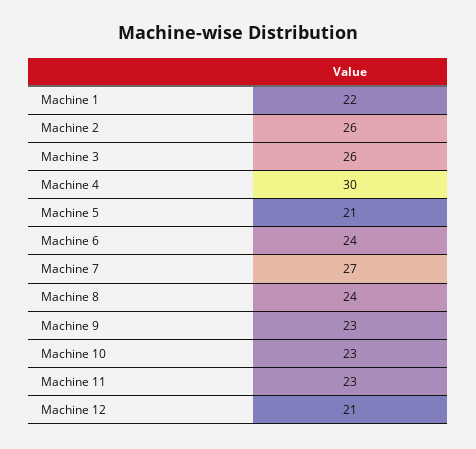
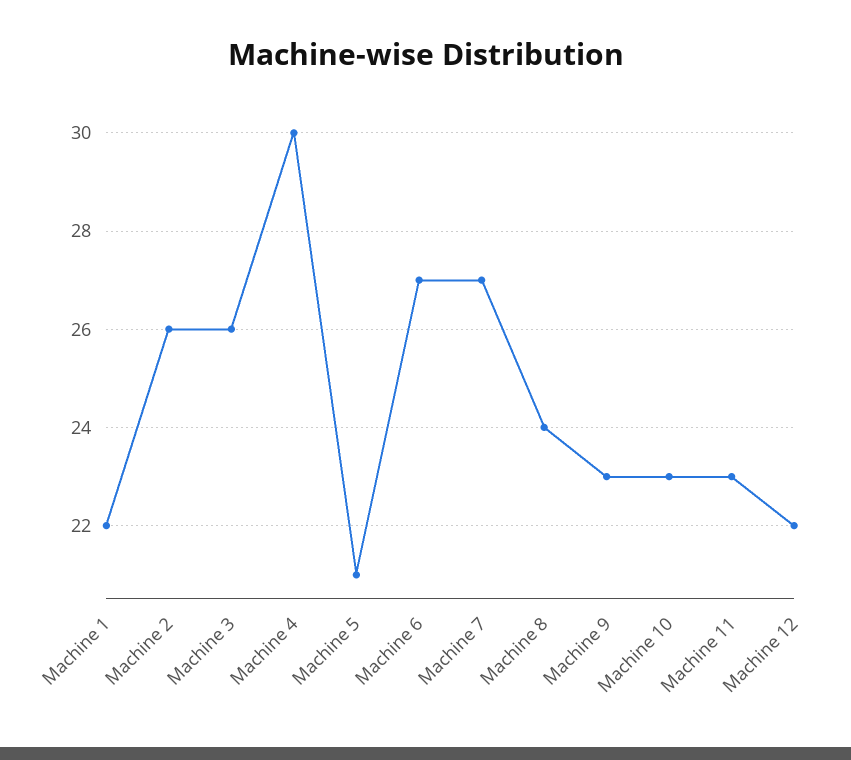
Machine 6: 24 -> 27
Machine 12: 21 -> 22

